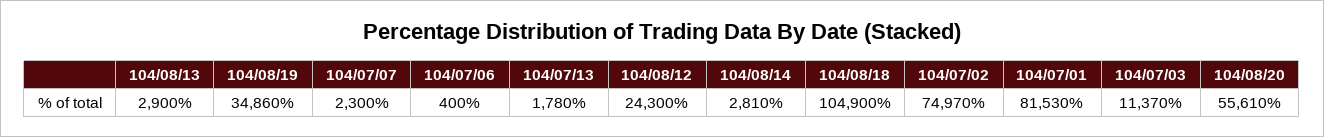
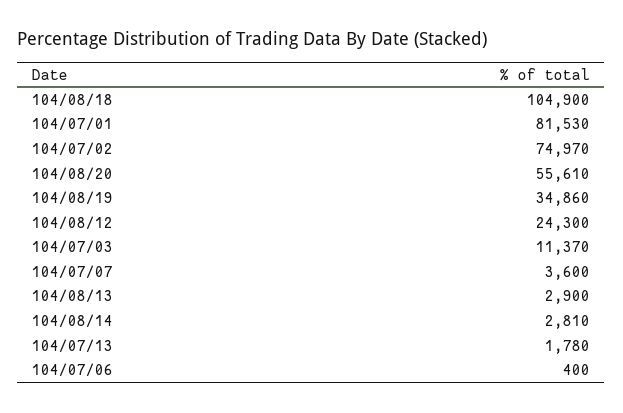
104/07/07: 2300 -> 3600

